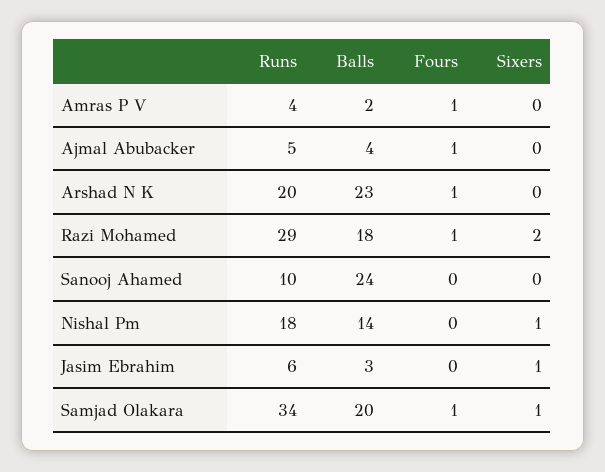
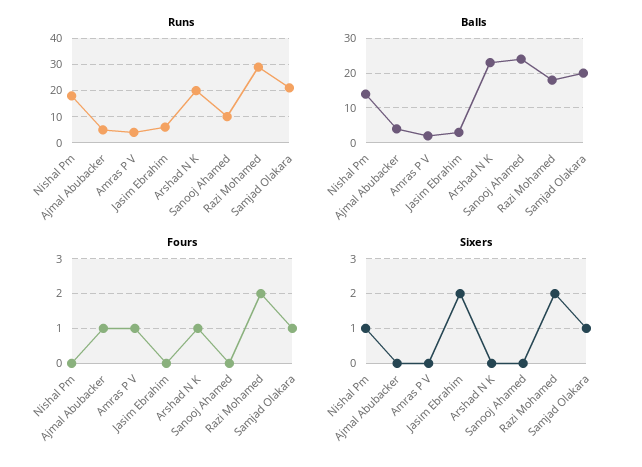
Fours, Razi Mohamed: 1 -> 2
Sixers, Jasim Ebrahim: 1 -> 2
Runs, Samjad Olakara: 34 -> 20

